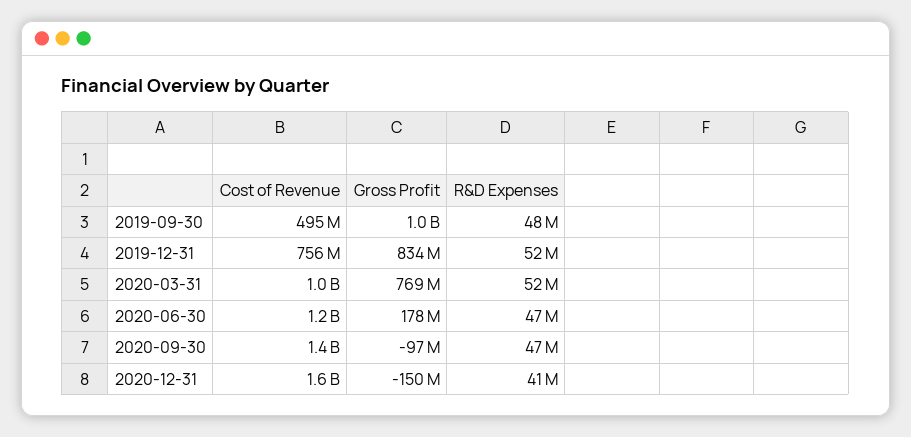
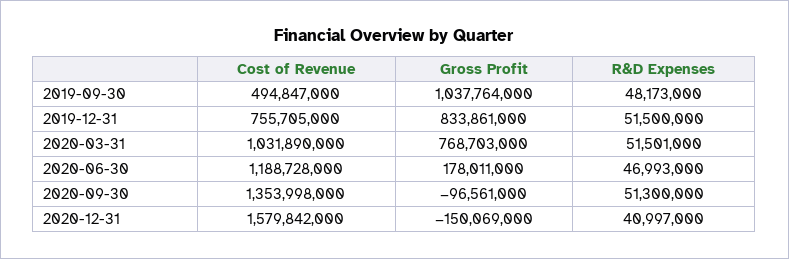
R&D Expenses, 2020-09-30: 47000000 -> 51300000

